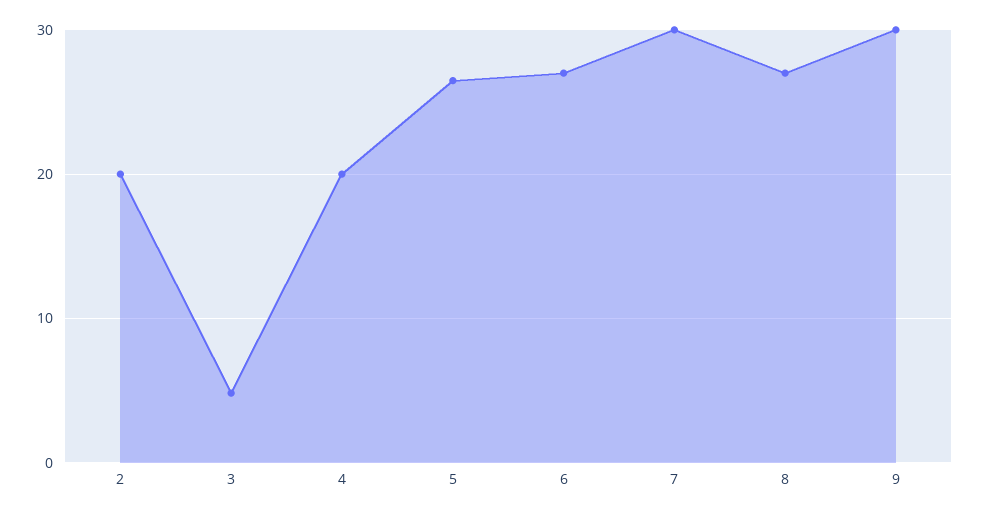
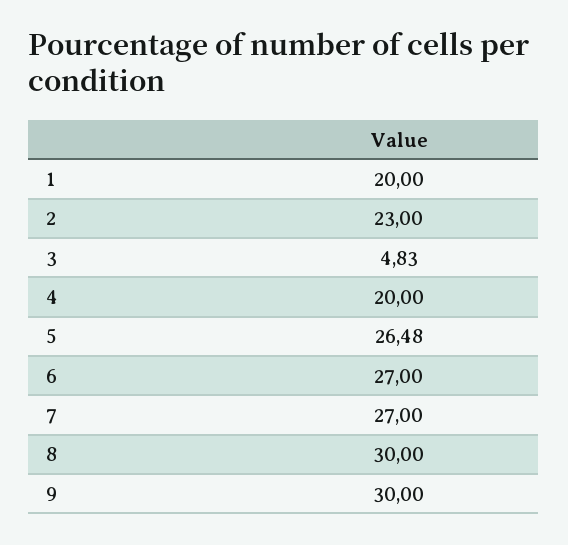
2: 20 -> 23
7: 30 -> 27
8: 27 -> 30
1: none -> 20

